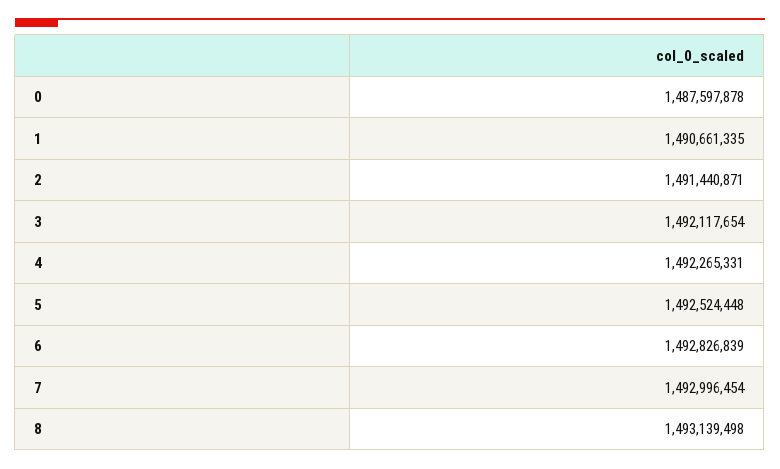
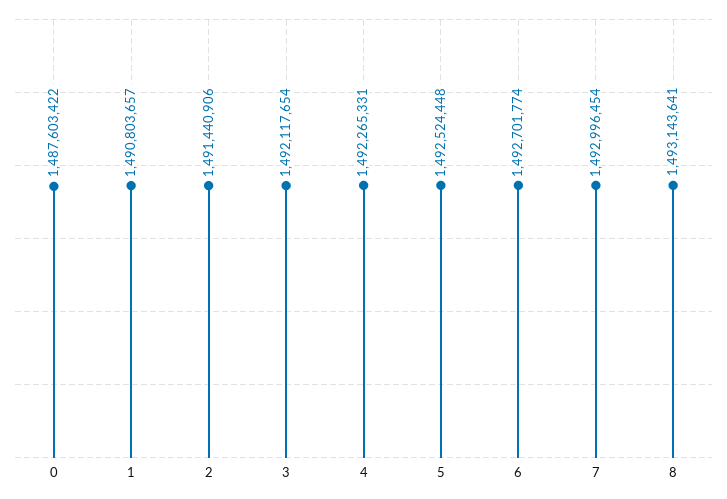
0: 1487597878 -> 1487603422
1: 1490661335 -> 1490803657
2: 1491440871 -> 1491440906
6: 1492826839 -> 1492701774
8: 1493139498 -> 1493143641

